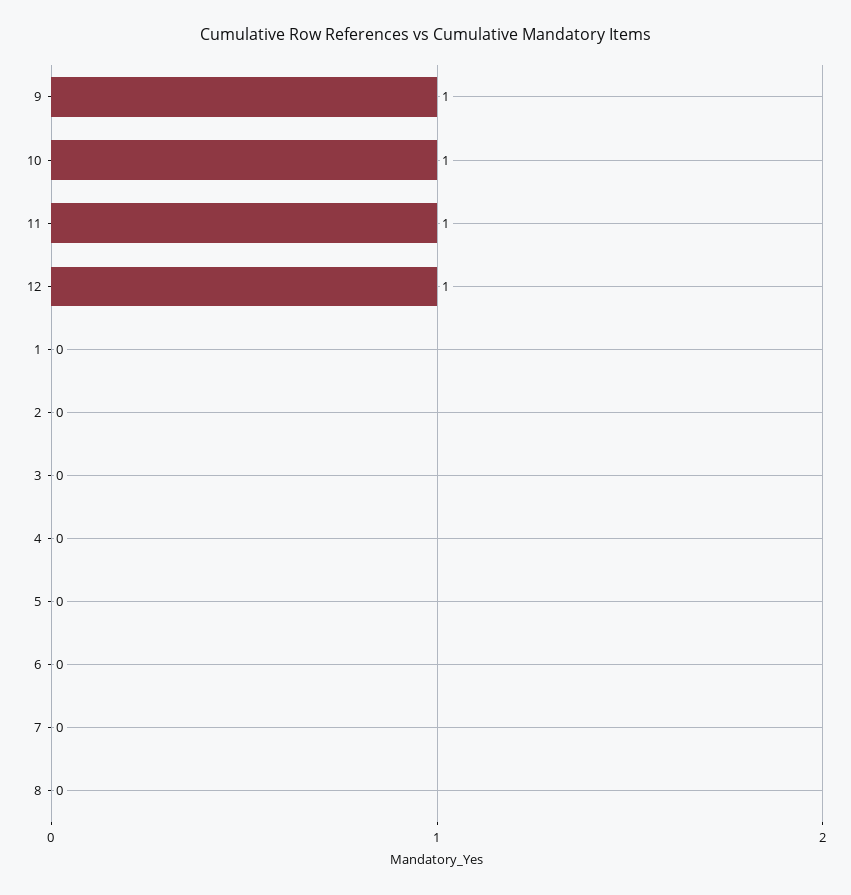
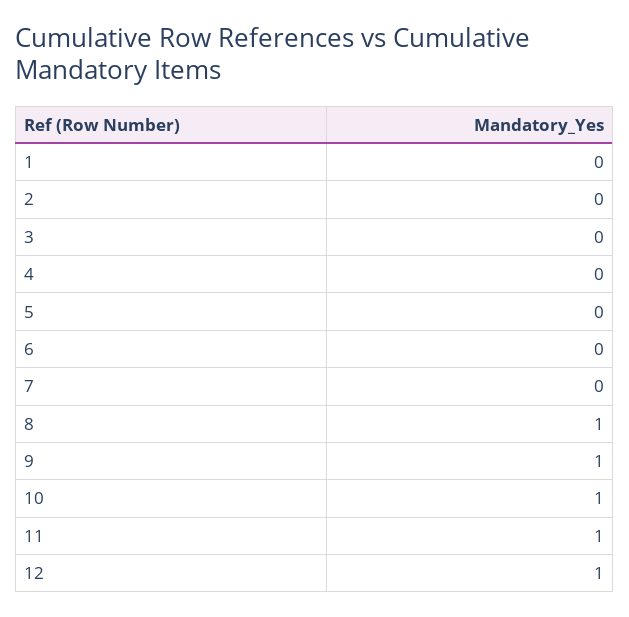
8: 0 -> 1

